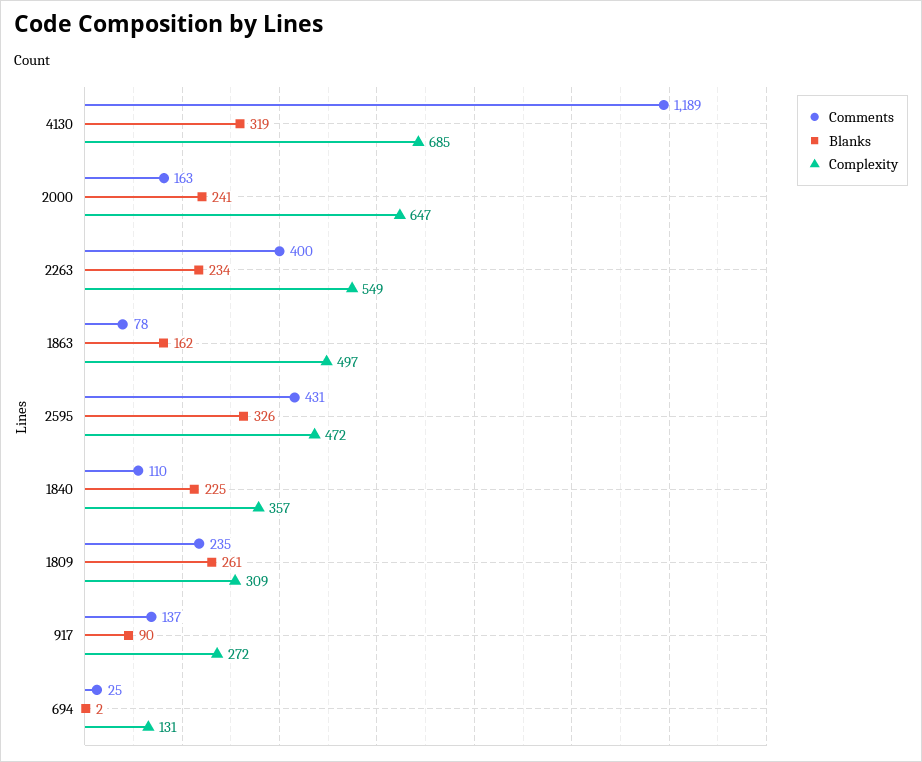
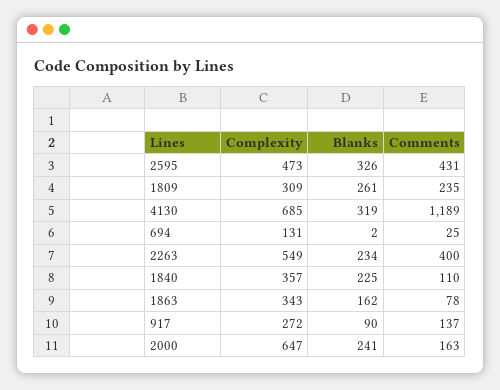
Complexity, 1863: 497 -> 343
Complexity, 2595: 472 -> 473

